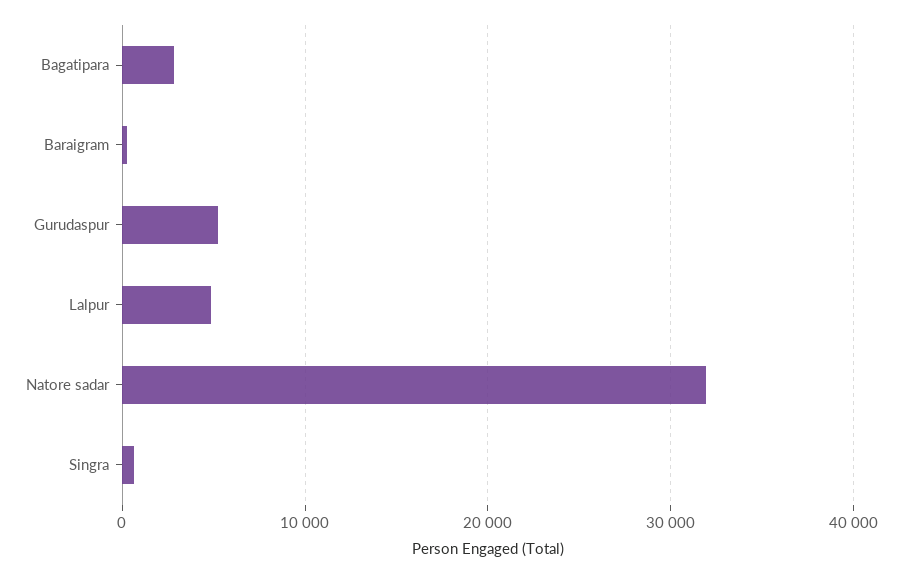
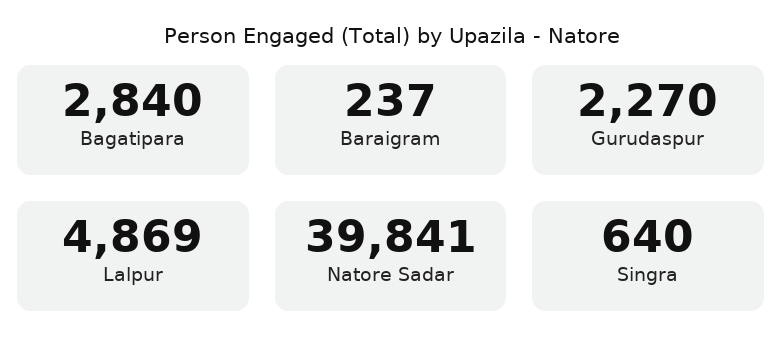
Gurudaspur: 5000 -> 2270
Natore sadar: 32000 -> 39841

